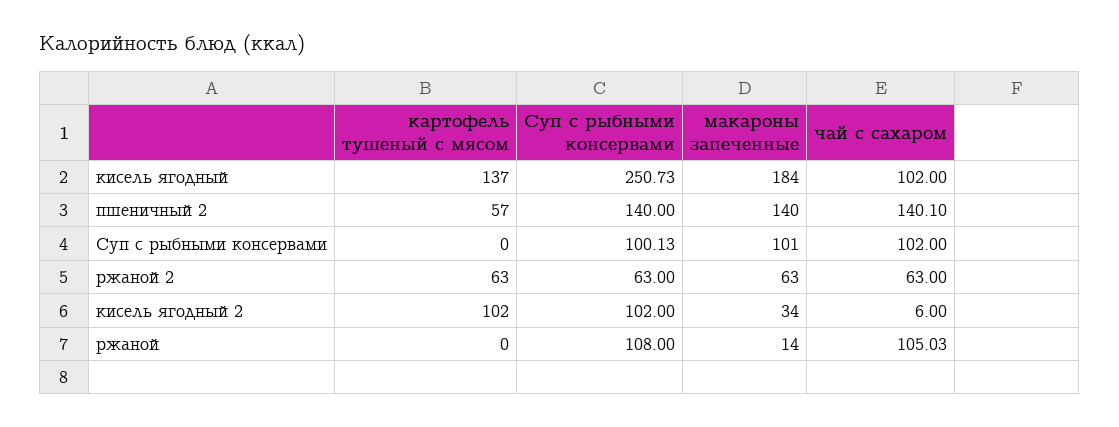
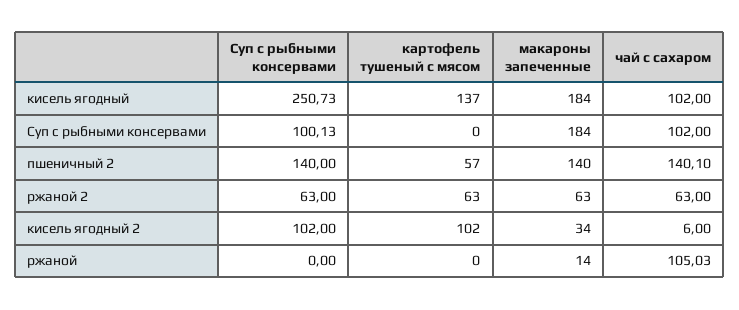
макароны запеченные, Суп с рыбными консервами: 101 -> 184
Суп с рыбными консервами, ржаной: 108 -> 0

